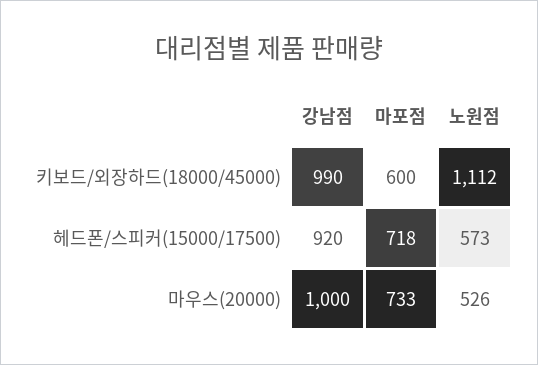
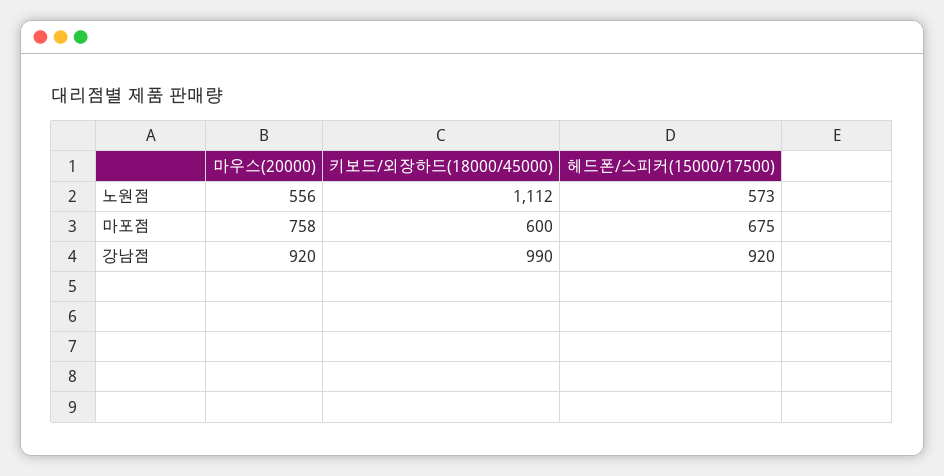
마포점, 헤드폰/스피커(15000/17500): 718 -> 675
강남점, 마우스(20000): 1000 -> 920
마포점, 마우스(20000): 733 -> 758
노원점, 마우스(20000): 526 -> 556

